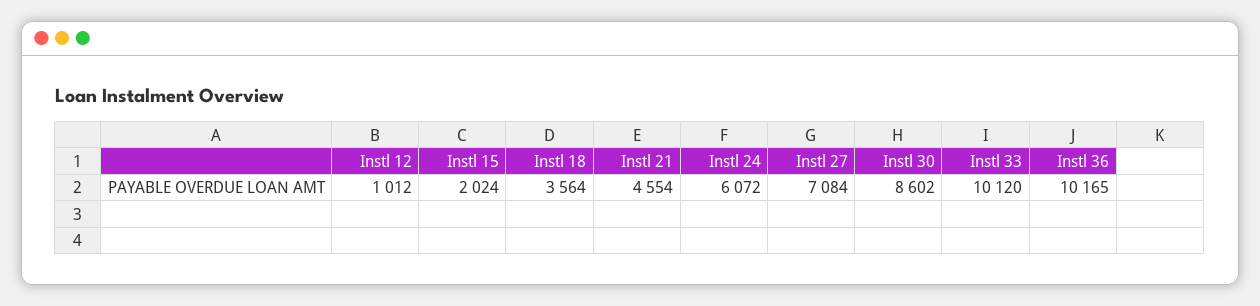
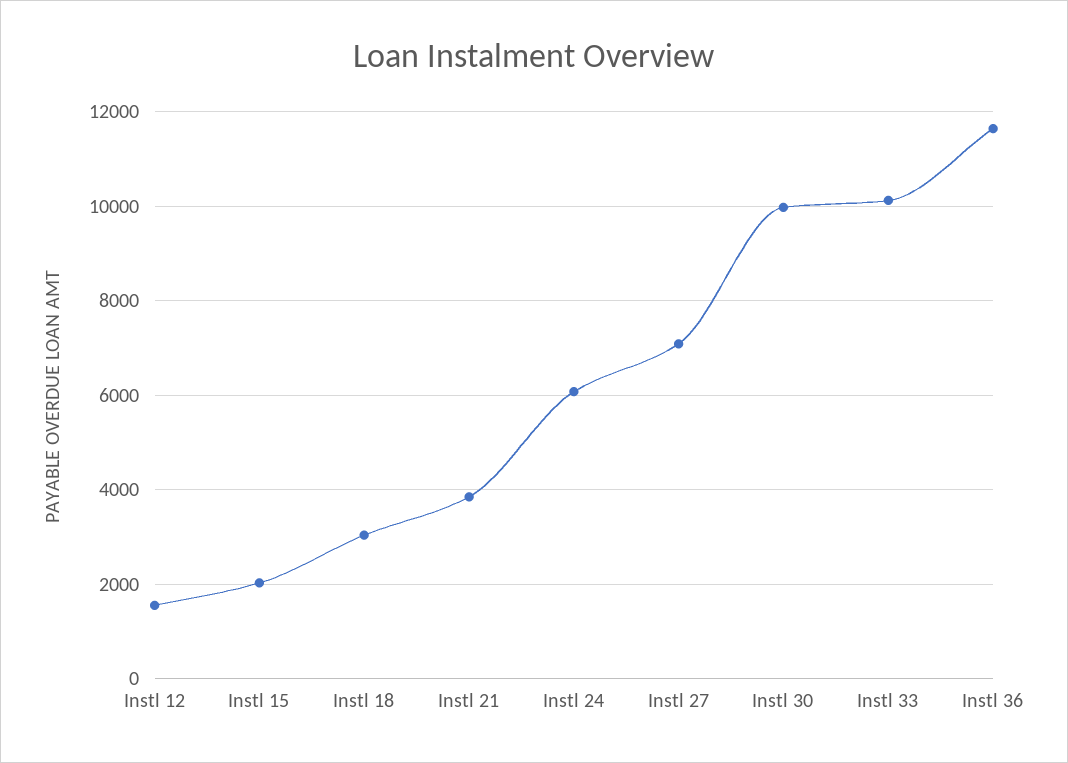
Instl 12: 1012 -> 1600
Instl 18: 3564 -> 3000
Instl 21: 4554 -> 3800
Instl 30: 8602 -> 10000
Instl 36: 10165 -> 11600

